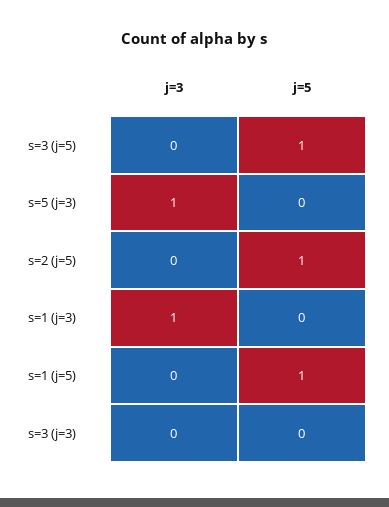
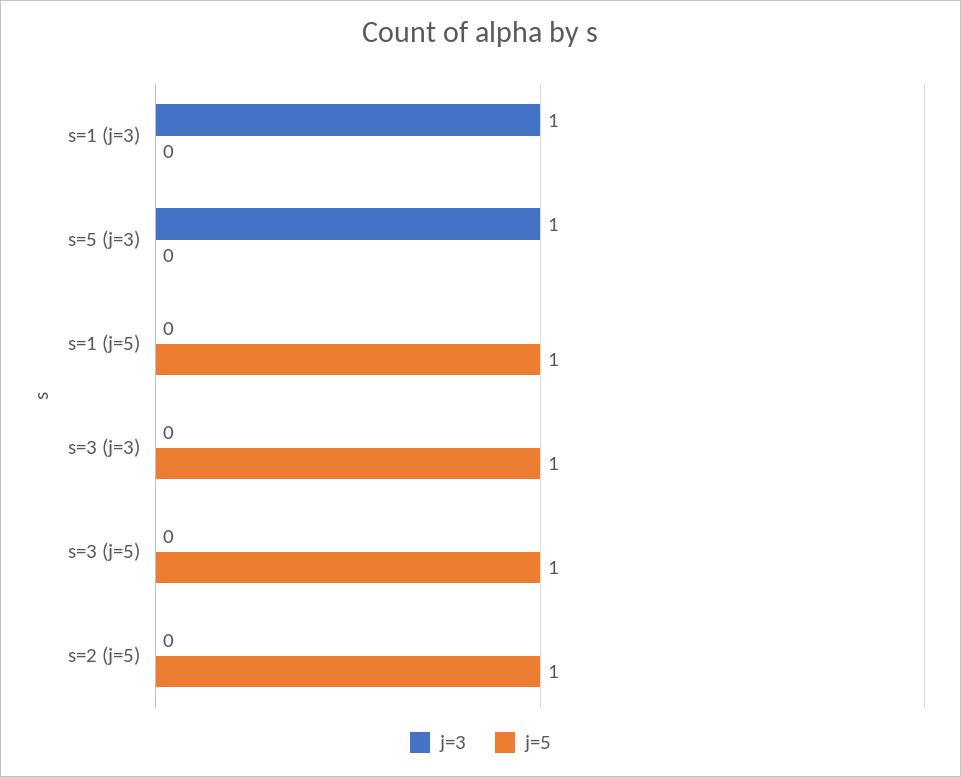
j=5, s=3 (j=3): 0 -> 1

